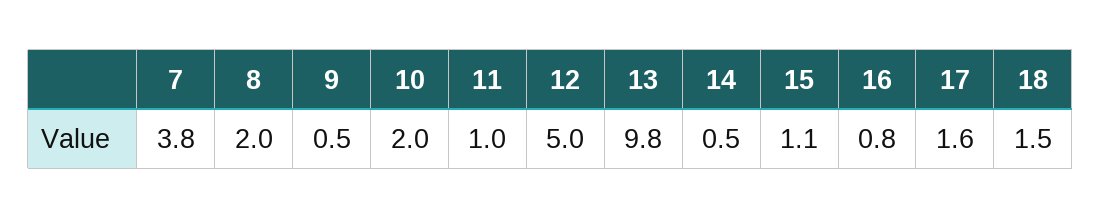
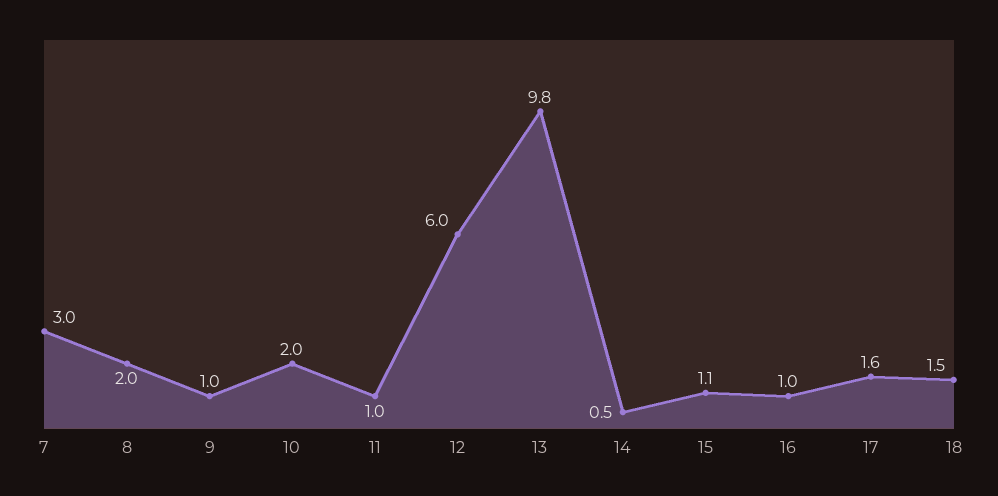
7: 3.8 -> 3
9: 0.5 -> 1
12: 5 -> 6
16: 0.8 -> 1

